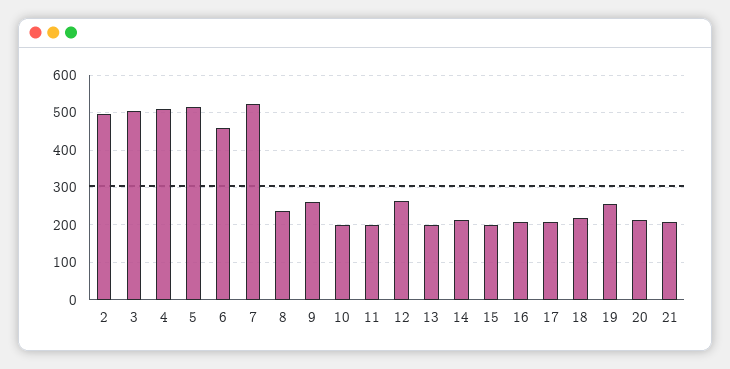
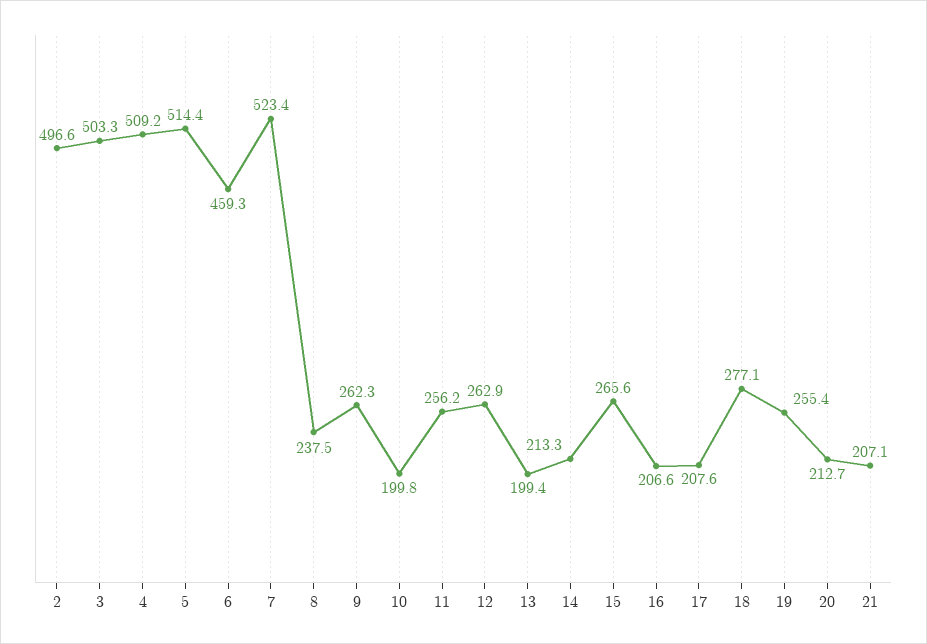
11: 200 -> 256.2
15: 200 -> 265.6
18: 220 -> 277.1

